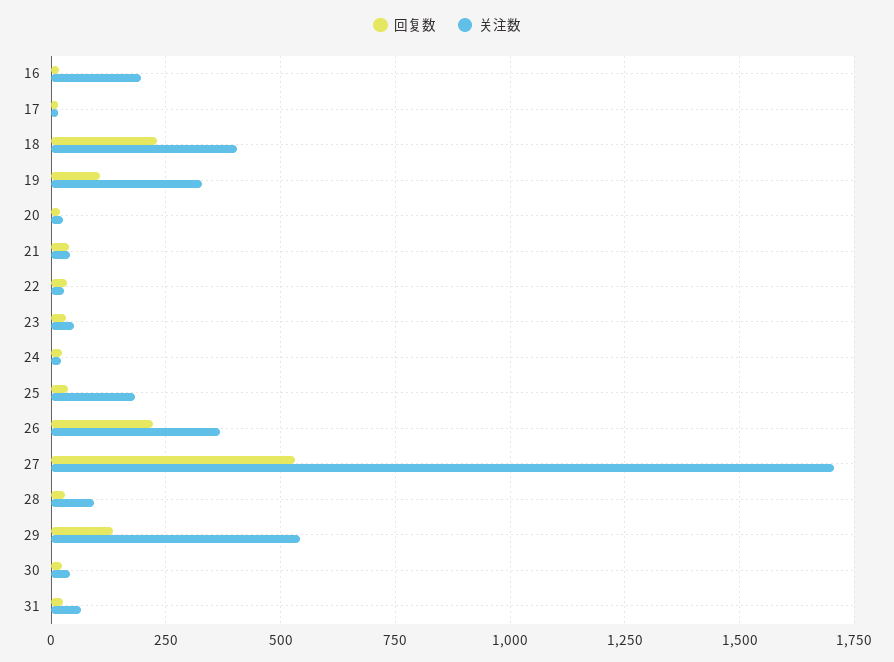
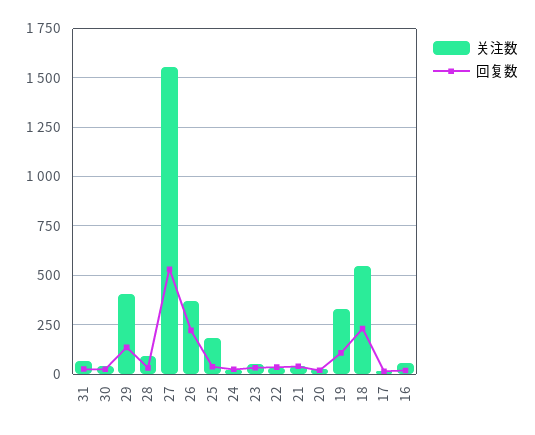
关注数, 16: 200 -> 50
关注数, 18: 400 -> 550
关注数, 27: 1700 -> 1550
关注数, 29: 550 -> 400

